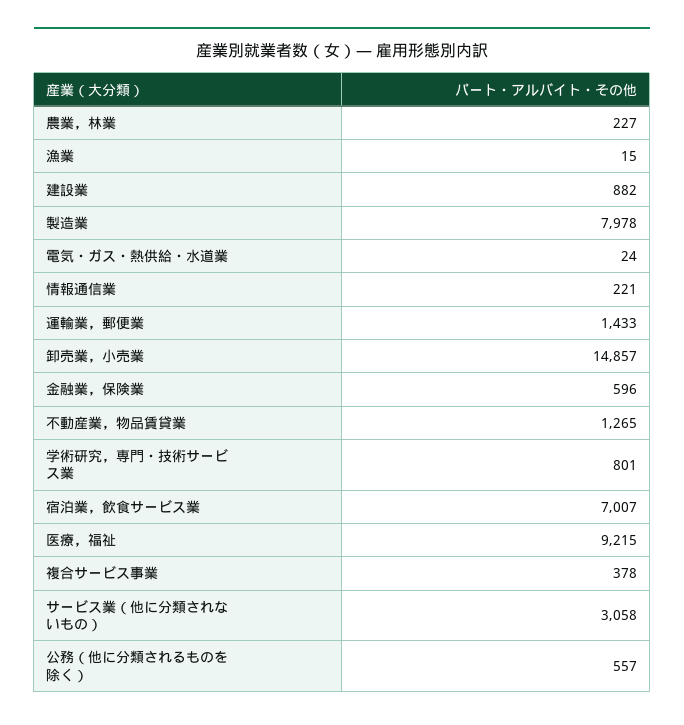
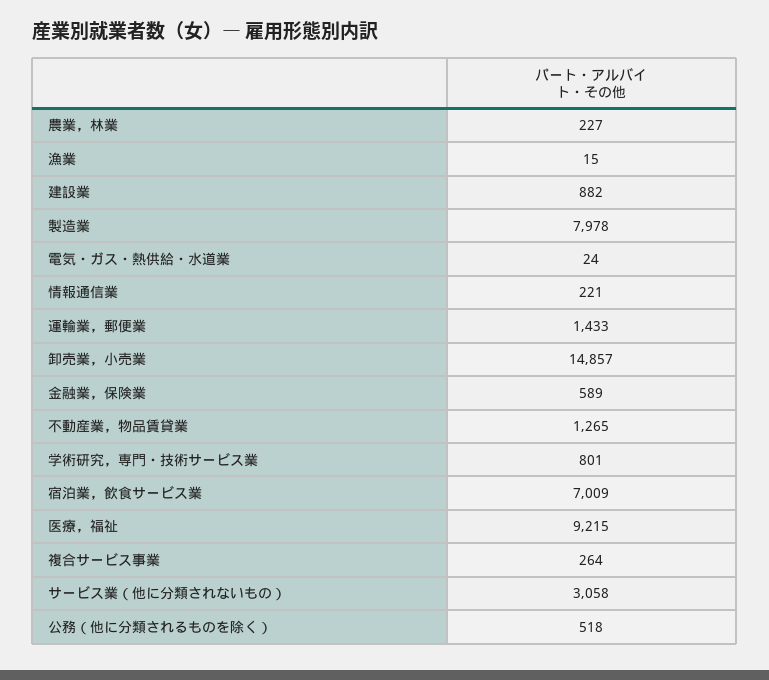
金融業，保険業: 596 -> 589
宿泊業，飲食サービス業: 7007 -> 7009
複合サービス事業: 378 -> 264
公務（他に分類されるものを除く）: 557 -> 518

